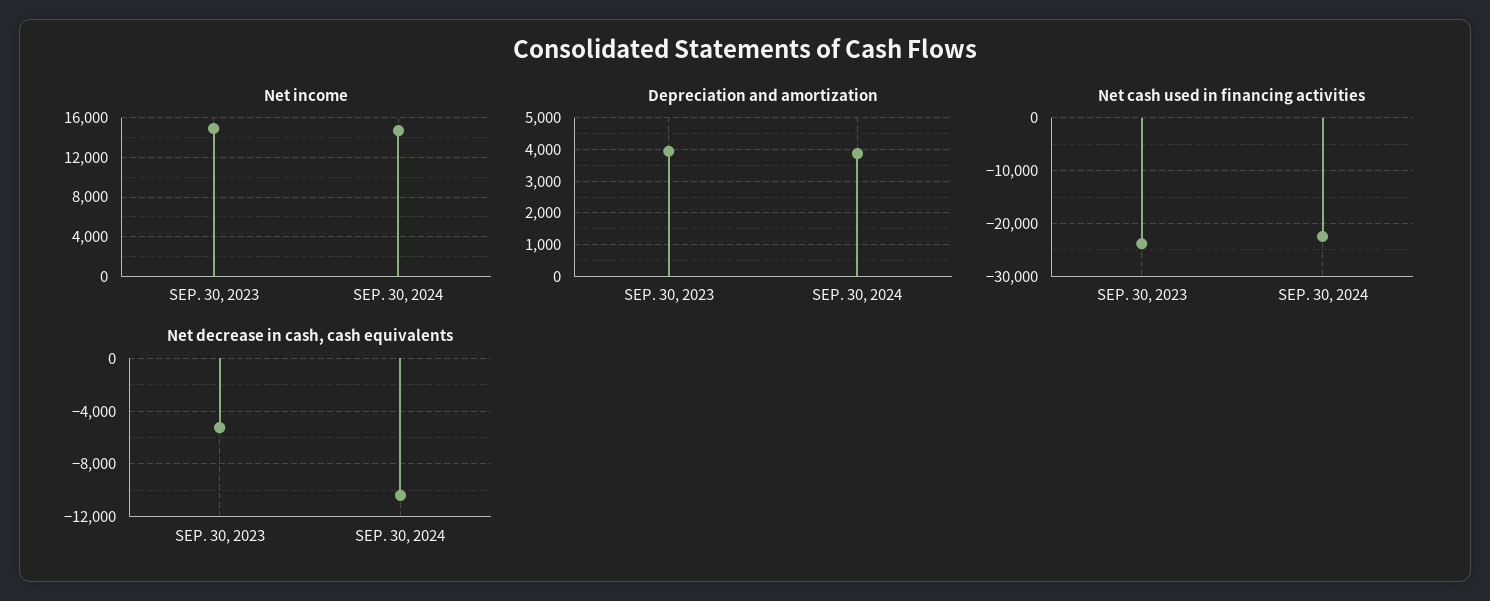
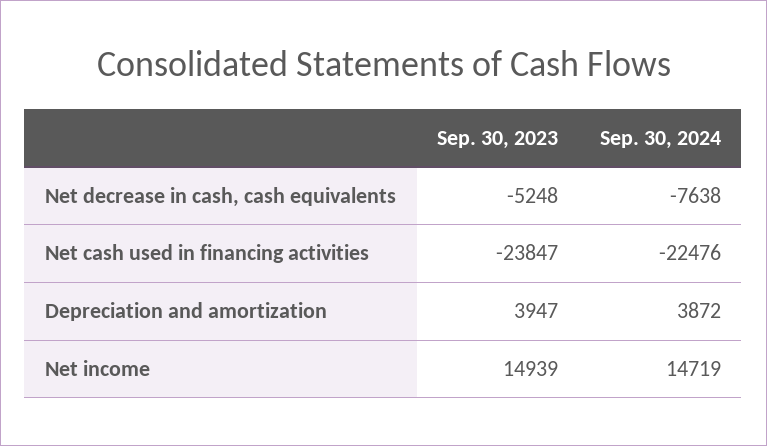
Net decrease in cash, cash equivalents, SEP. 30, 2024: -10500 -> -7638

